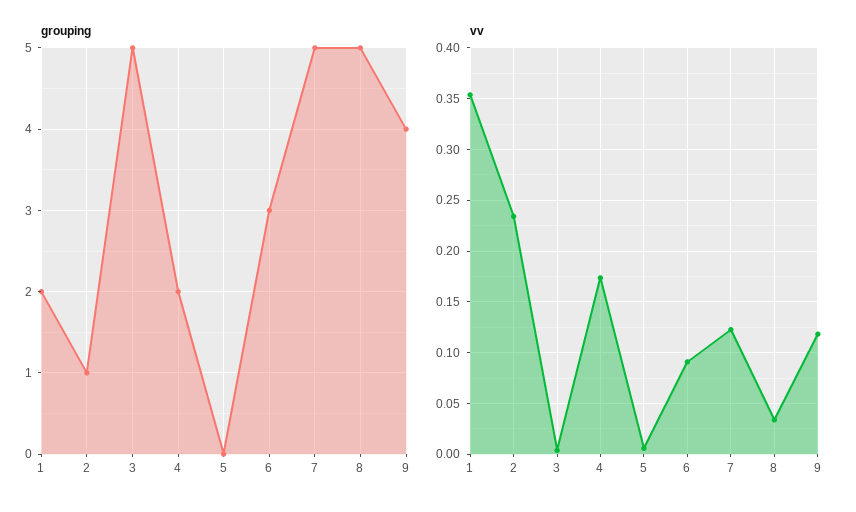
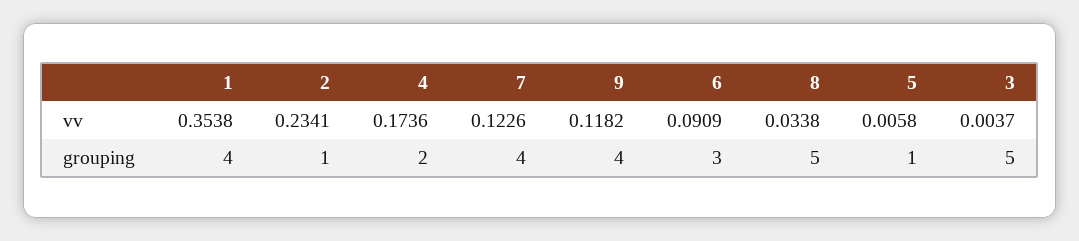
grouping, 1: 2 -> 4
grouping, 5: 0 -> 1
grouping, 7: 5 -> 4

